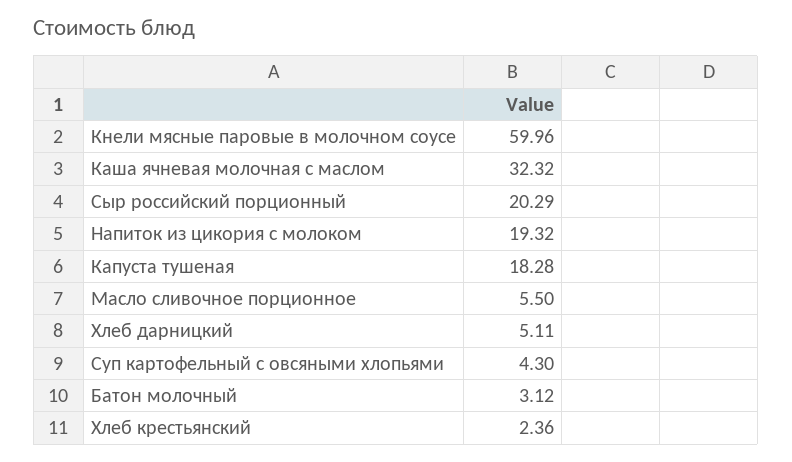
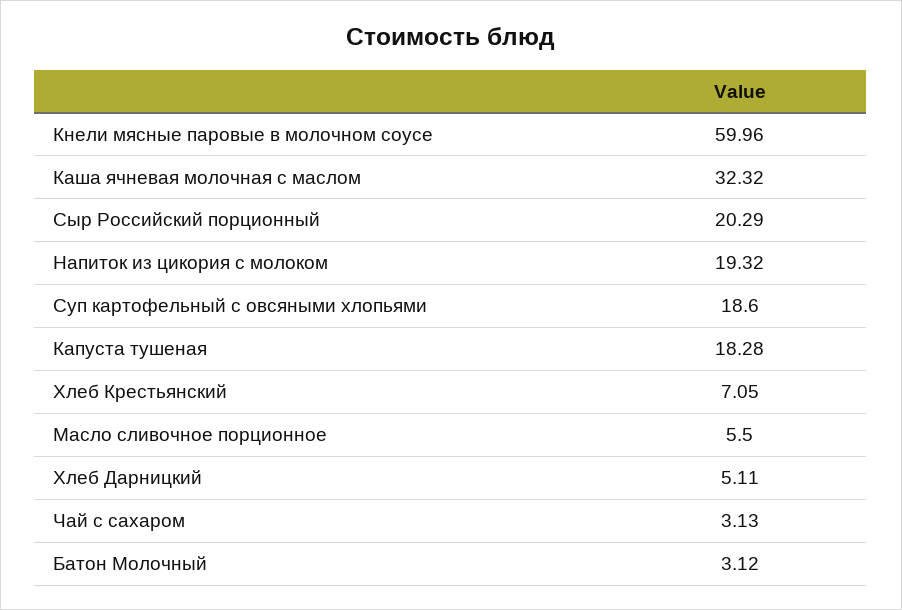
Суп картофельный с овсяными хлопьями: 4.3 -> 18.6
Хлеб крестьянский: 2.36 -> 7.05
Чай с сахаром: none -> 3.13

